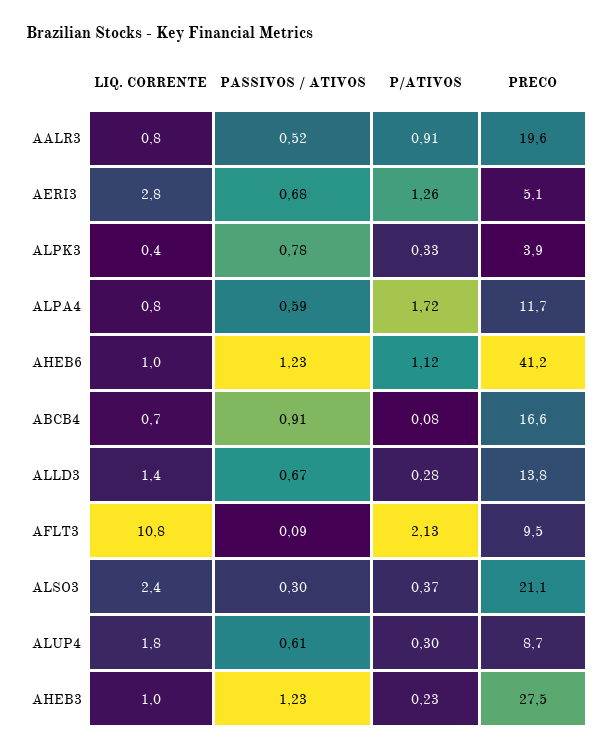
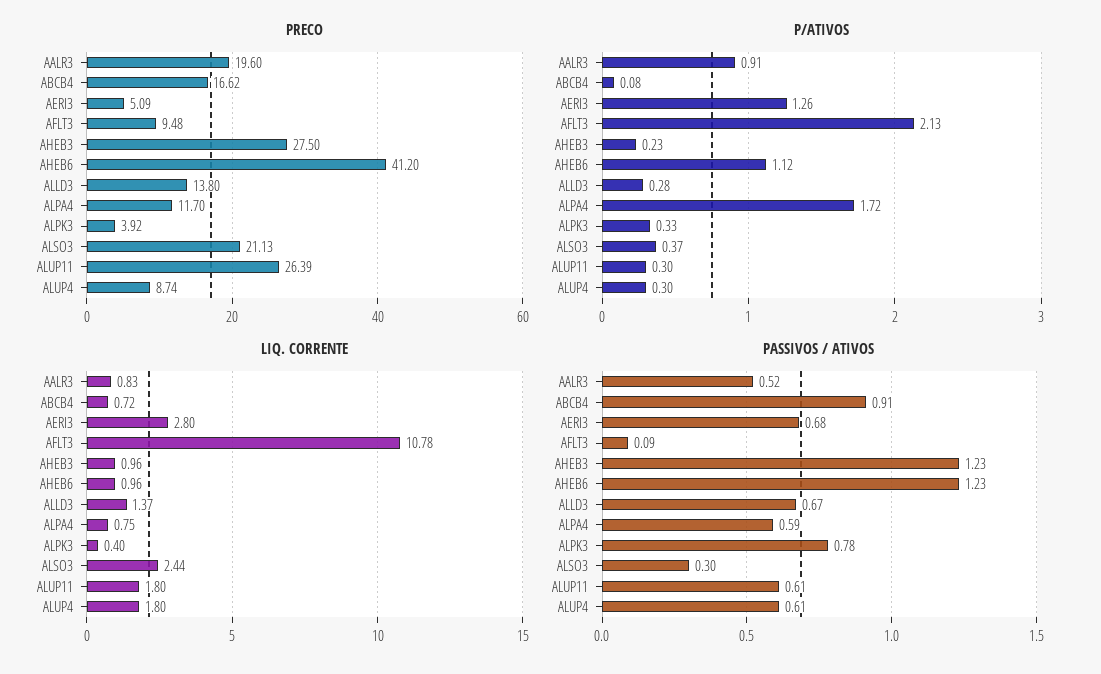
PRECO, ALUP11: none -> 26.39
P/ATIVOS, ALUP11: none -> 0.3
LIQ. CORRENTE, ALUP11: none -> 1.8
PASSIVOS / ATIVOS, ALUP11: none -> 0.61

